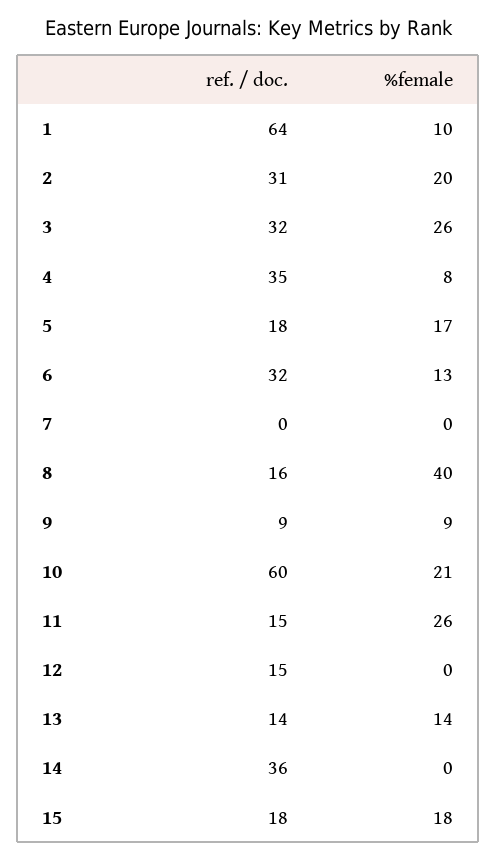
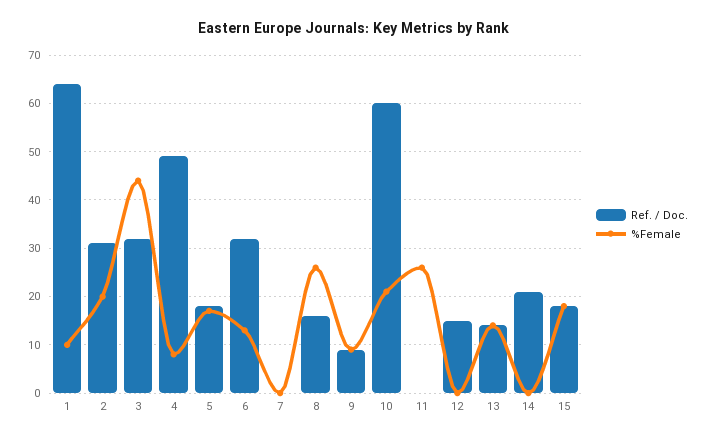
%female, 3: 26 -> 45
ref. / doc., 4: 35 -> 50
%female, 8: 40 -> 25
ref. / doc., 11: 15 -> 0
ref. / doc., 14: 36 -> 20

